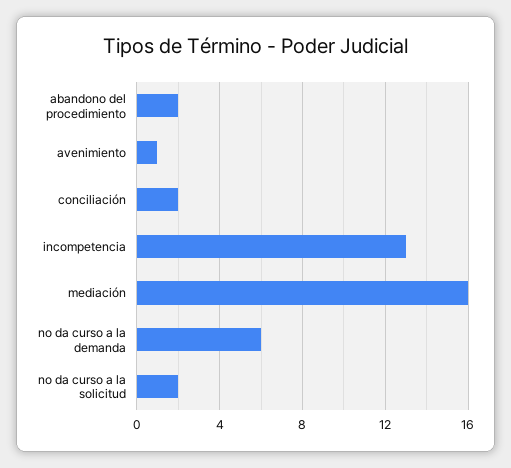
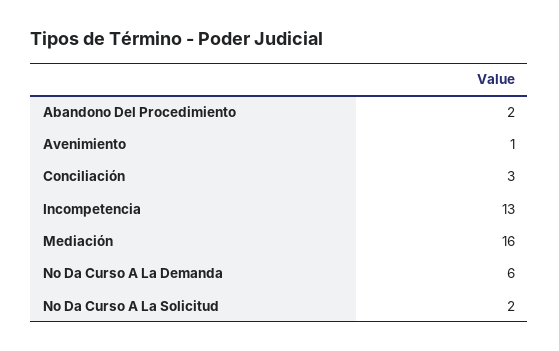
conciliación: 2 -> 3

